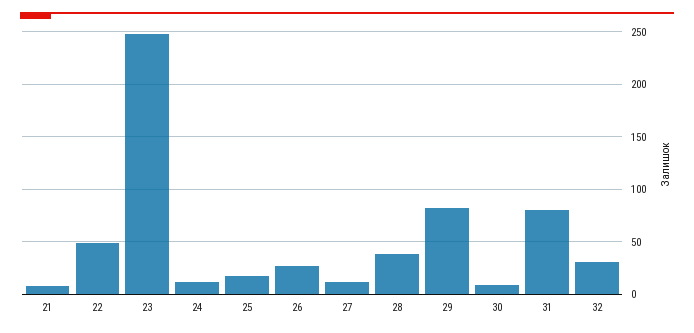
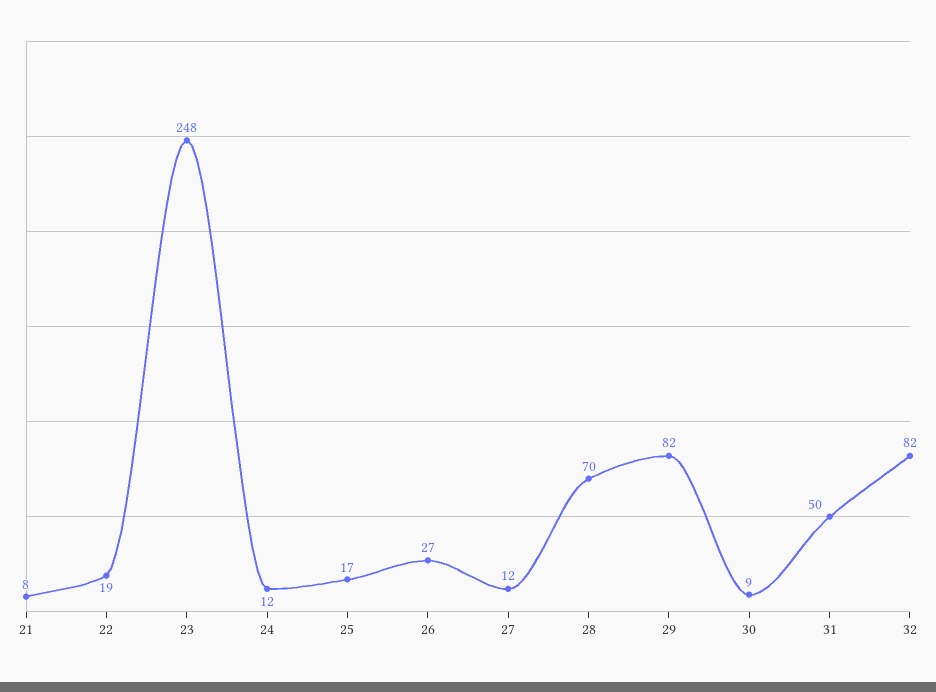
22: 50 -> 19
28: 40 -> 70
31: 80 -> 50
32: 30 -> 82

